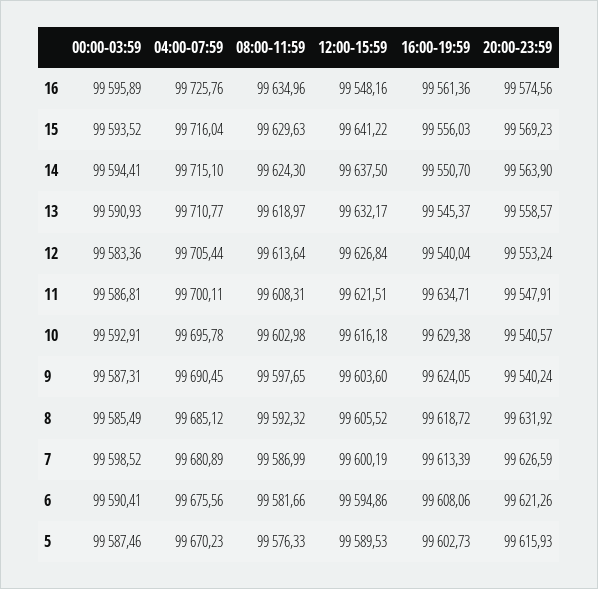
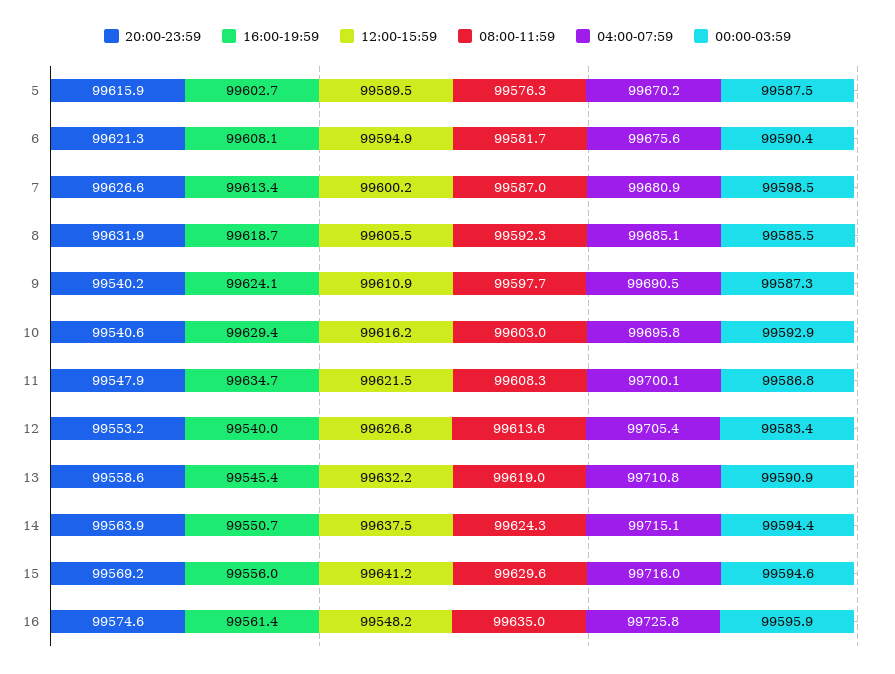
00:00-03:59, 15: 99593.52 -> 99594.6
12:00-15:59, 9: 99603.6 -> 99610.9

